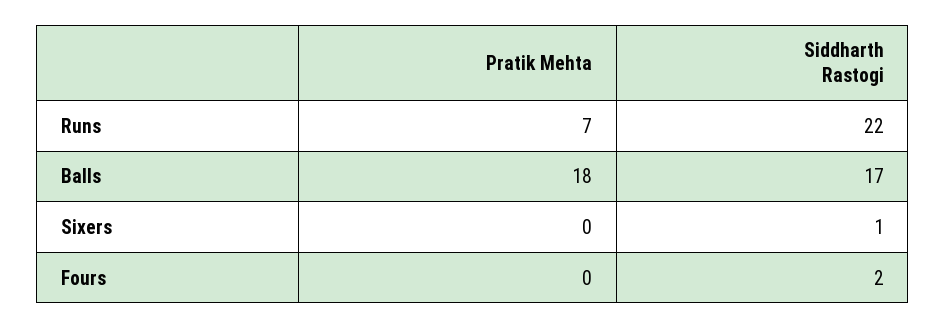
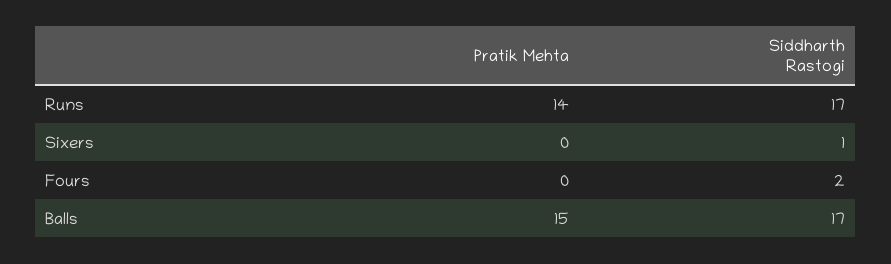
Pratik Mehta, Runs: 7 -> 14
Siddharth Rastogi, Runs: 22 -> 17
Pratik Mehta, Balls: 18 -> 15

